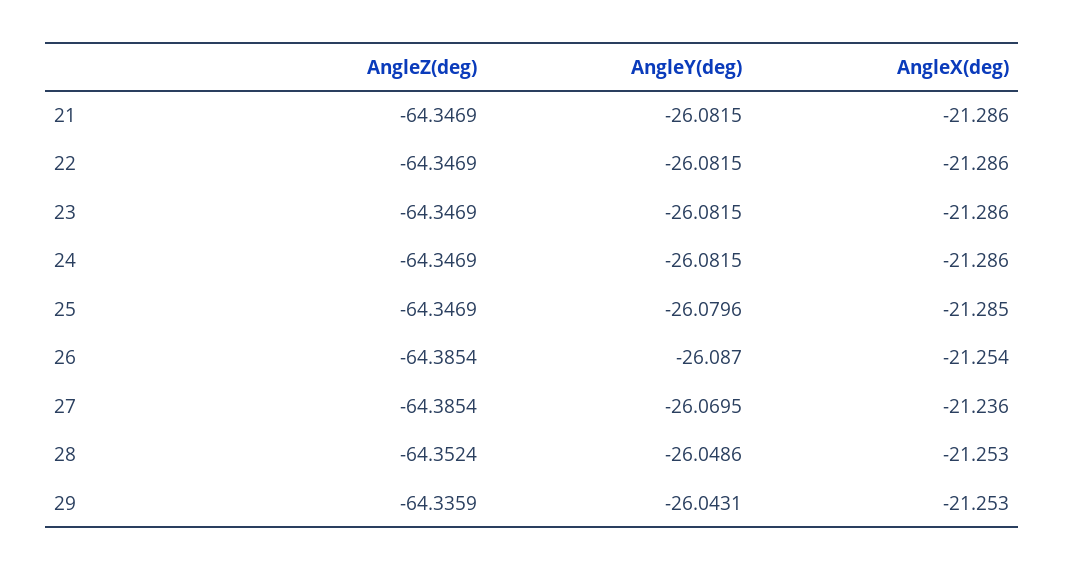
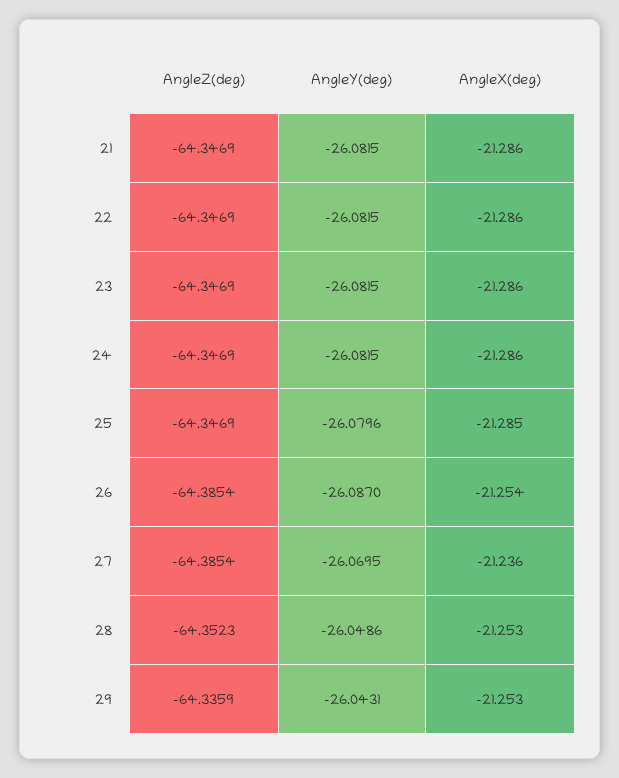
AngleZ(deg), 28: -64.3524 -> -64.3523

